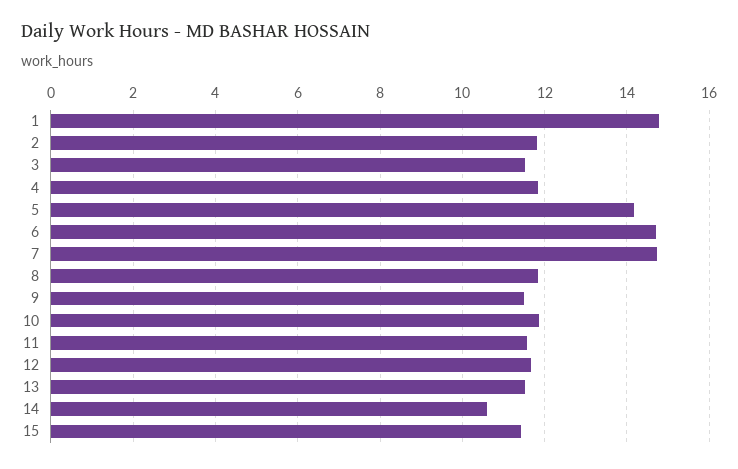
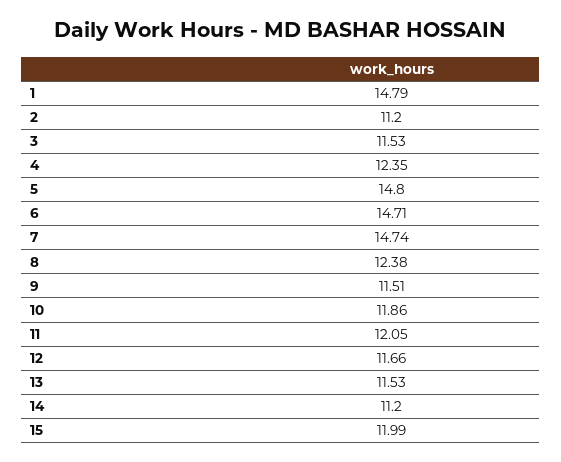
2: 11.8 -> 11.2
4: 11.8 -> 12.35
5: 14.2 -> 14.8
8: 11.8 -> 12.38
11: 11.6 -> 12.05
14: 10.6 -> 11.2
15: 11.4 -> 11.99

